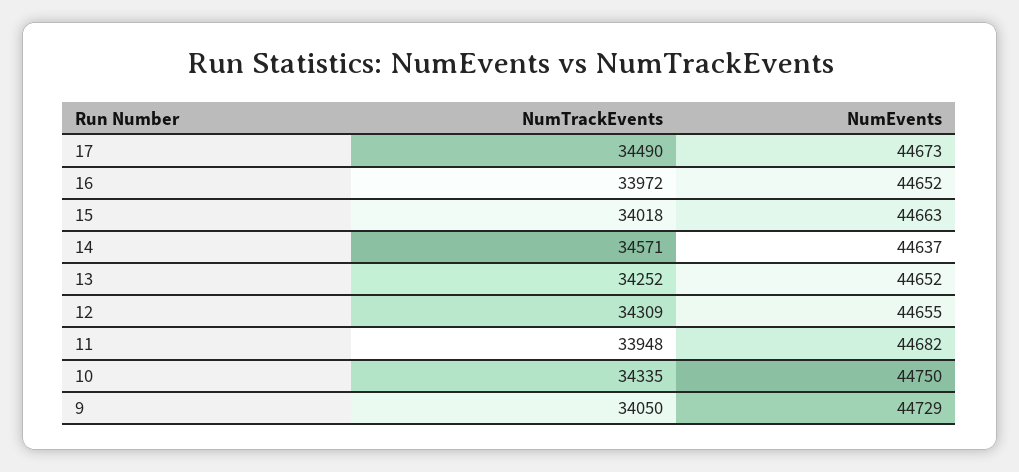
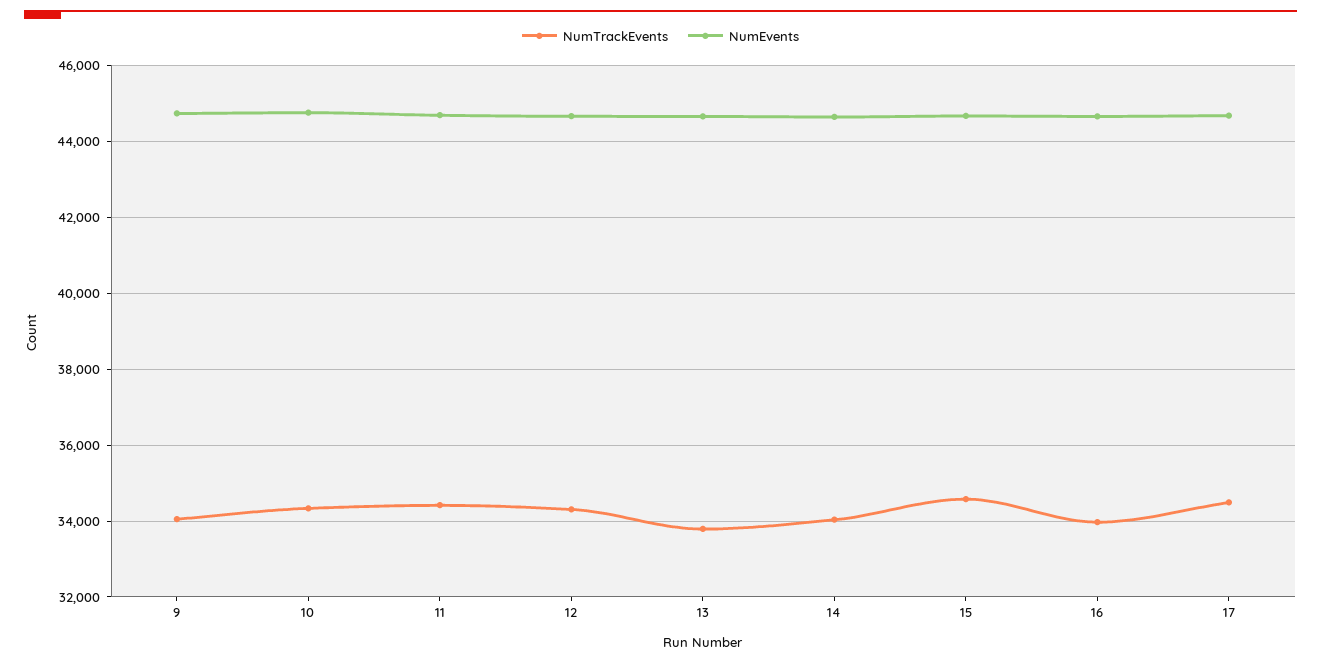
NumTrackEvents, 15: 34018 -> 34600
NumTrackEvents, 14: 34571 -> 34000
NumTrackEvents, 13: 34252 -> 33800
NumTrackEvents, 11: 33948 -> 34400

